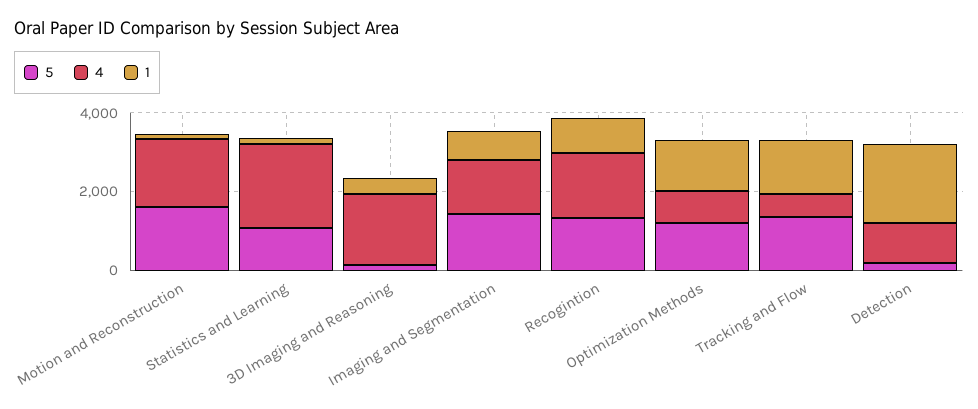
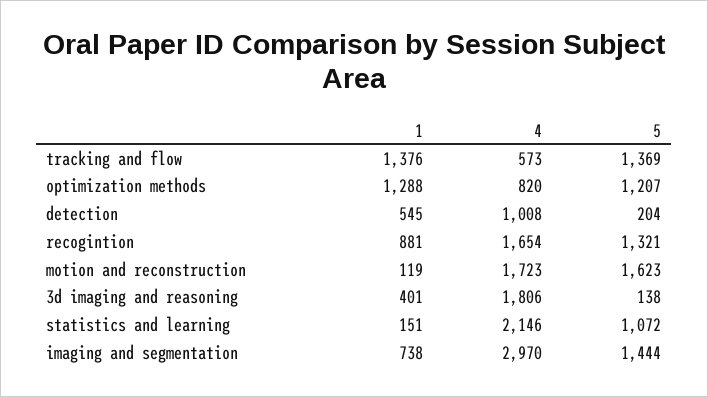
4, Imaging and Segmentation: 1500 -> 2970
1, Detection: 2000 -> 545

